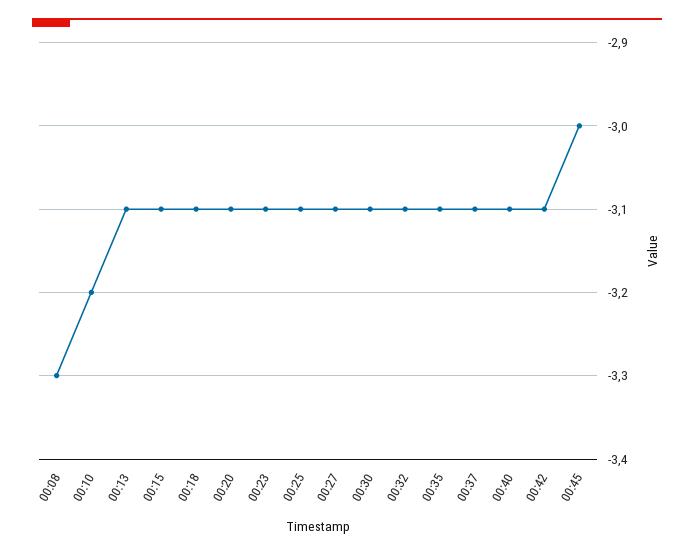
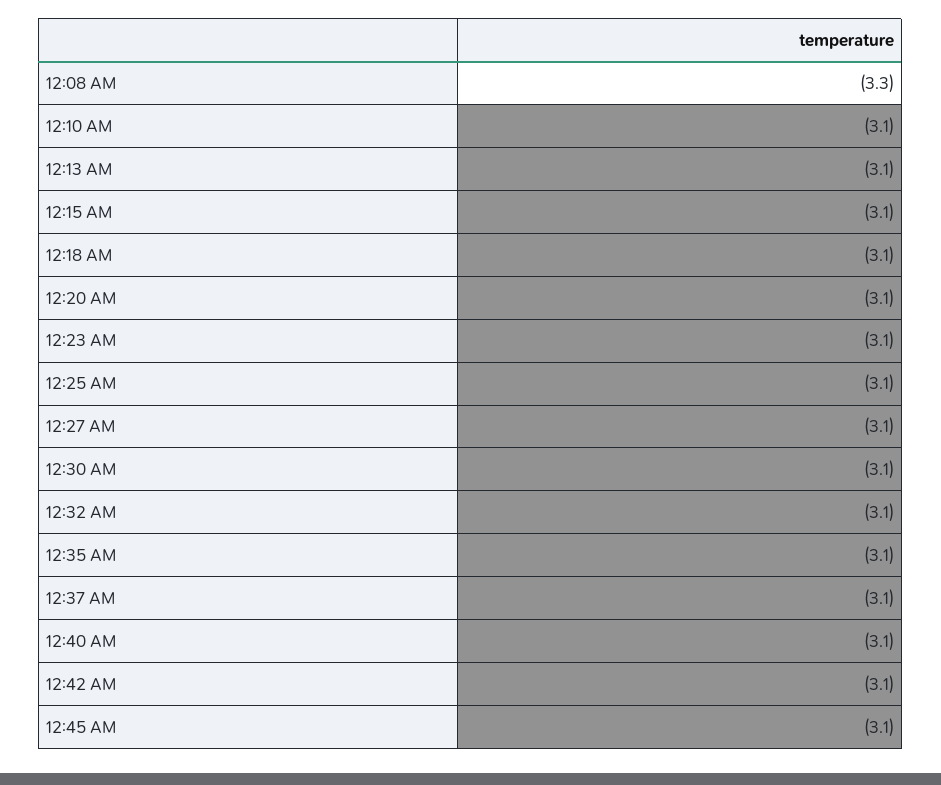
00:10: -3.2 -> -3.1
00:45: -3 -> -3.1

